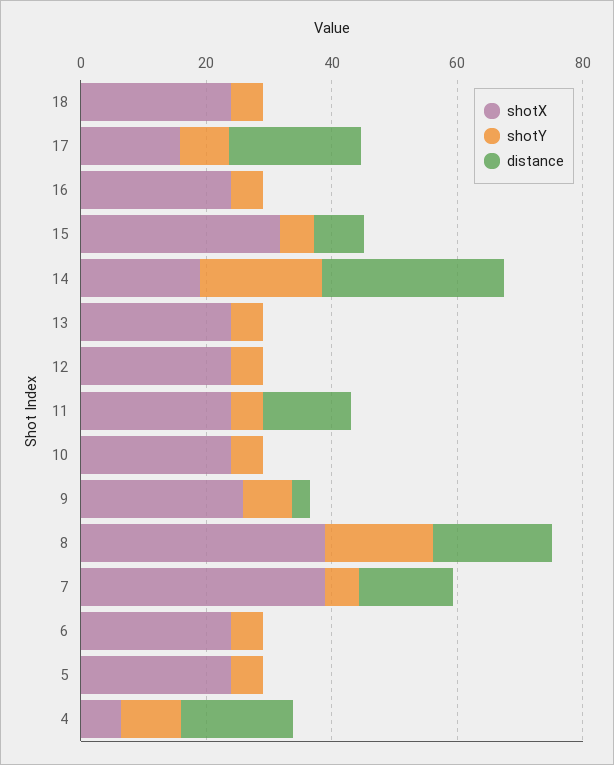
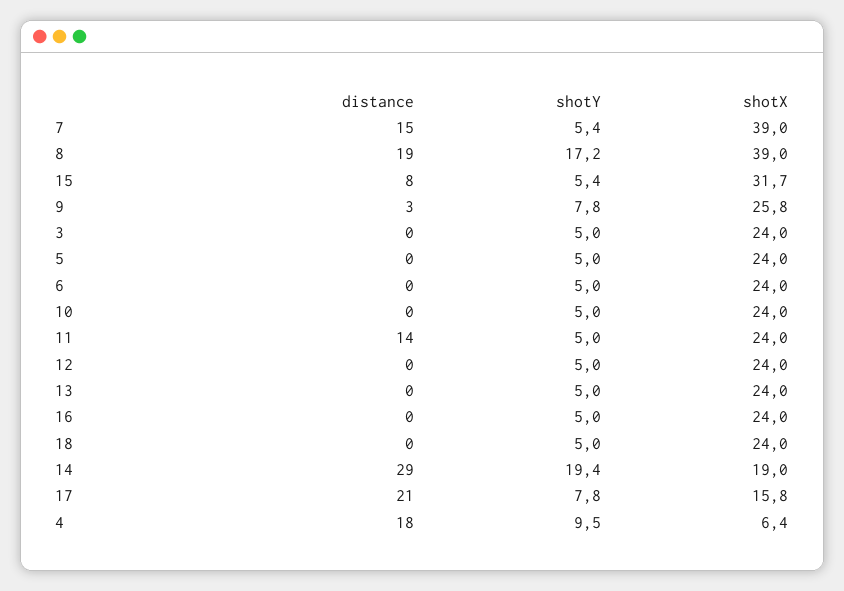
distance, 3: none -> 0
shotY, 3: none -> 5
shotX, 3: none -> 24

